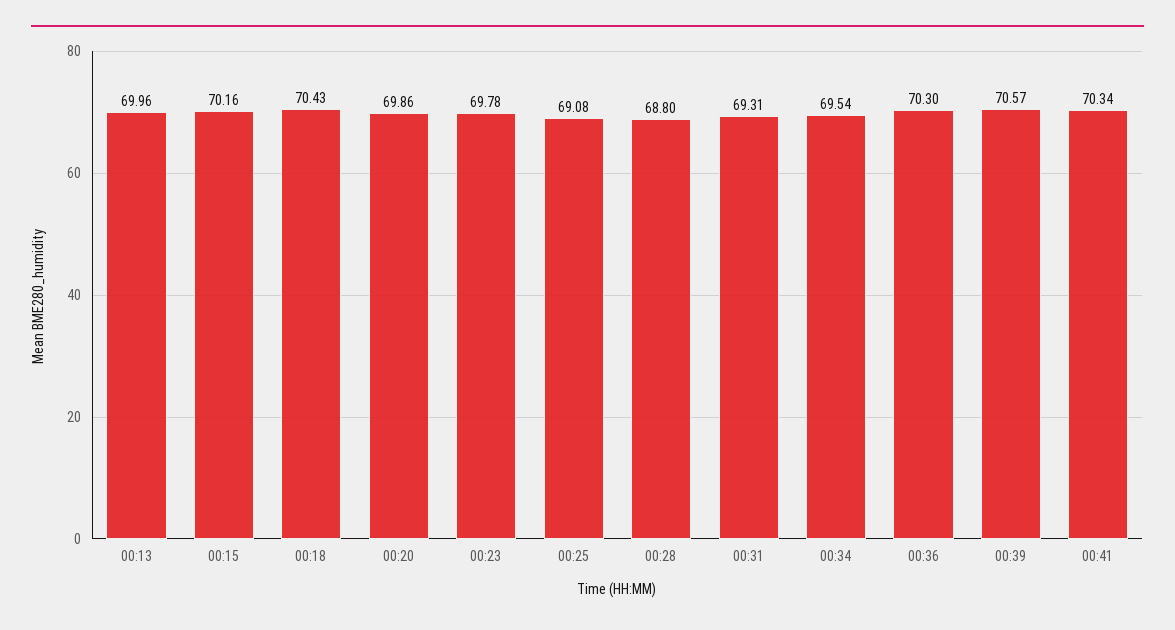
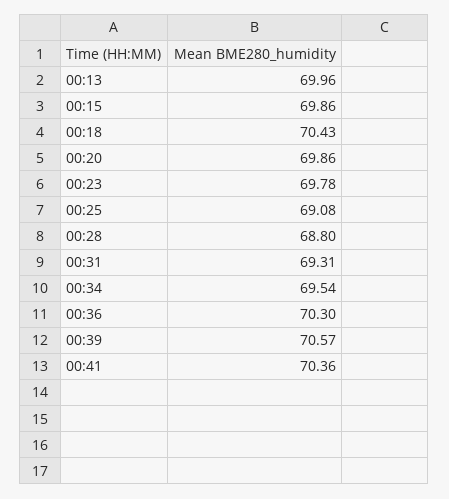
00:15: 70.16 -> 69.86
00:41: 70.34 -> 70.36

